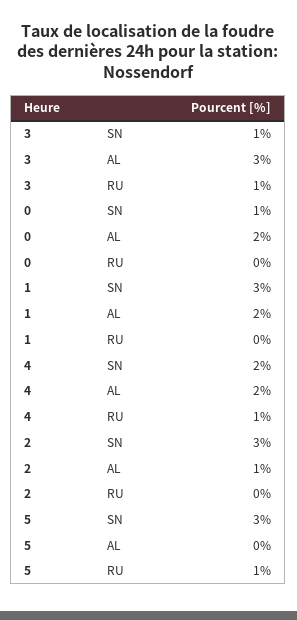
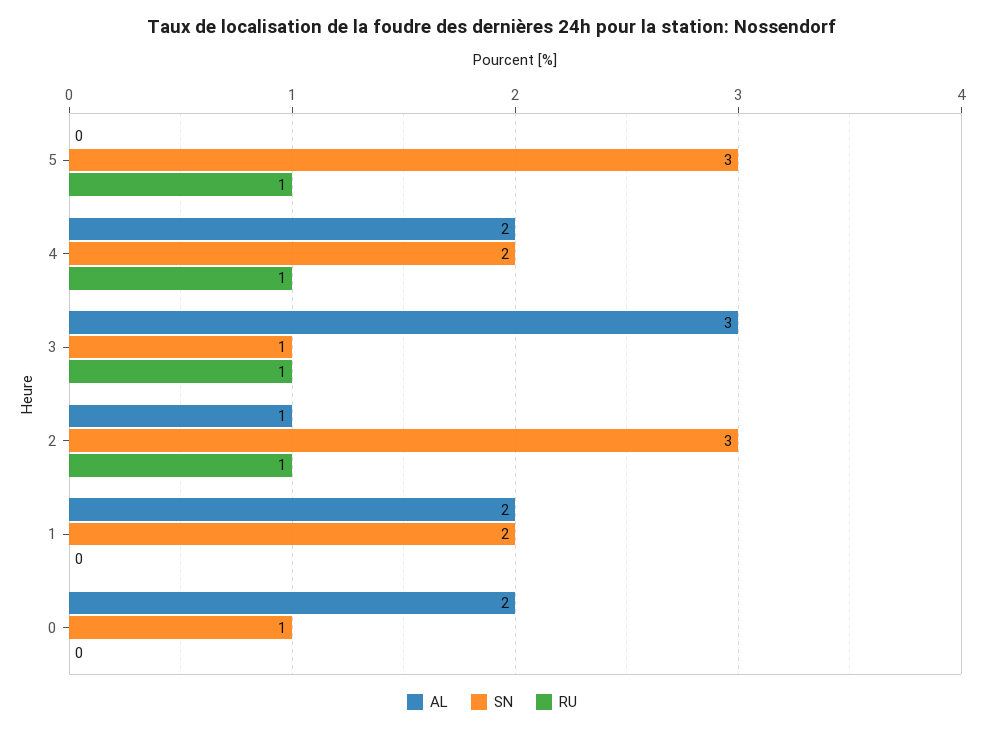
SN, 1: 3 -> 2
RU, 2: 0 -> 1

